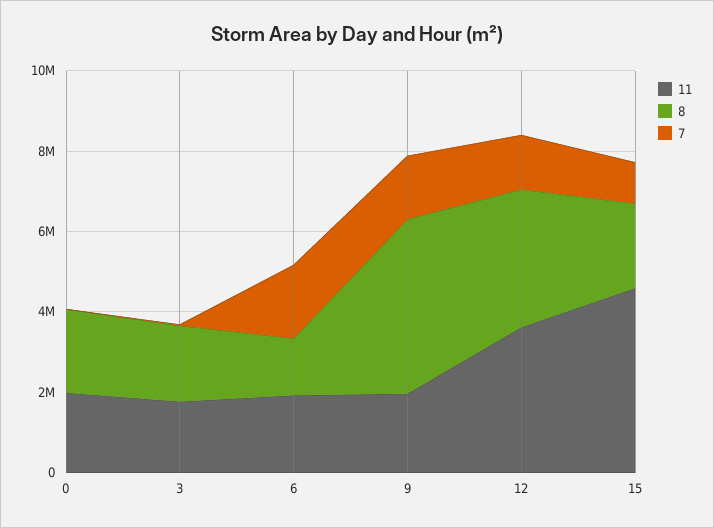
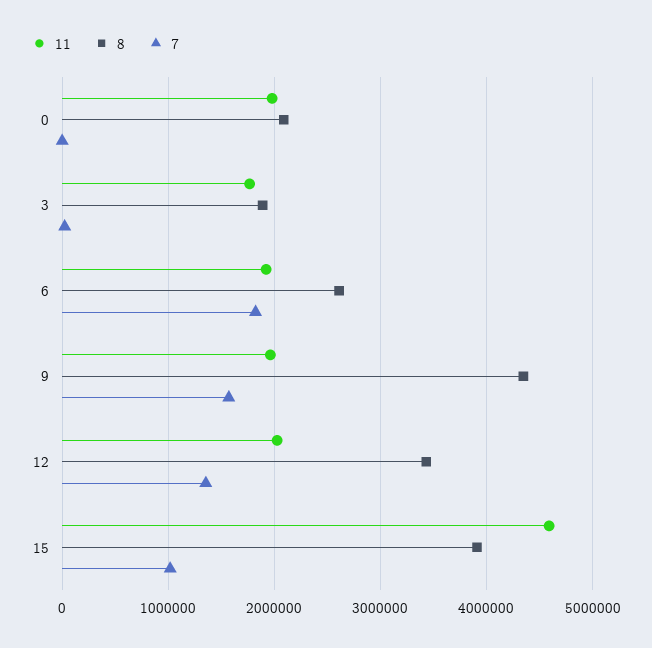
8, 6: 1500000 -> 2600000
11, 12: 3500000 -> 2000000
8, 15: 2000000 -> 3900000

